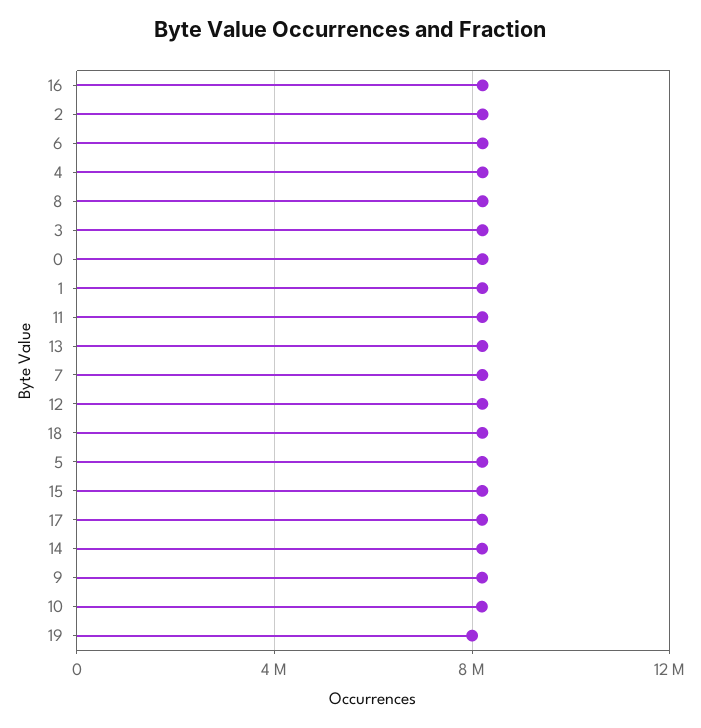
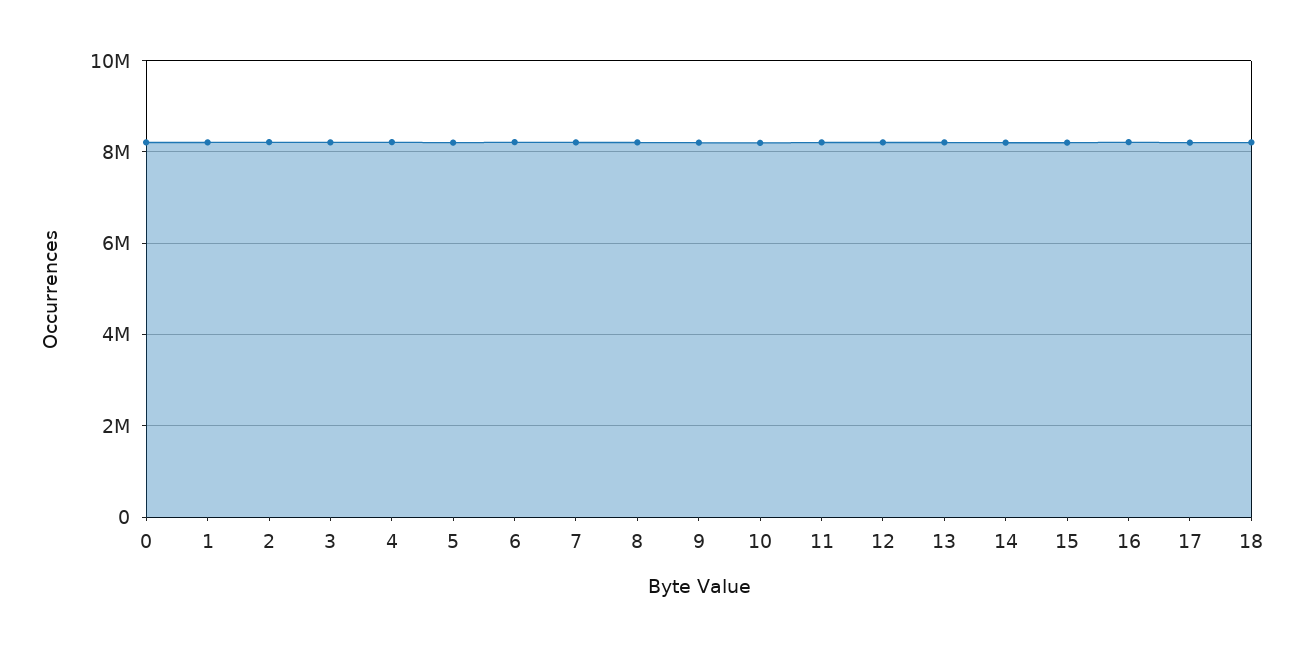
19: 8000000 -> none

